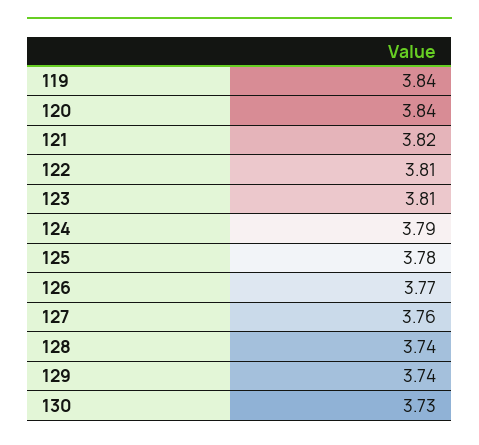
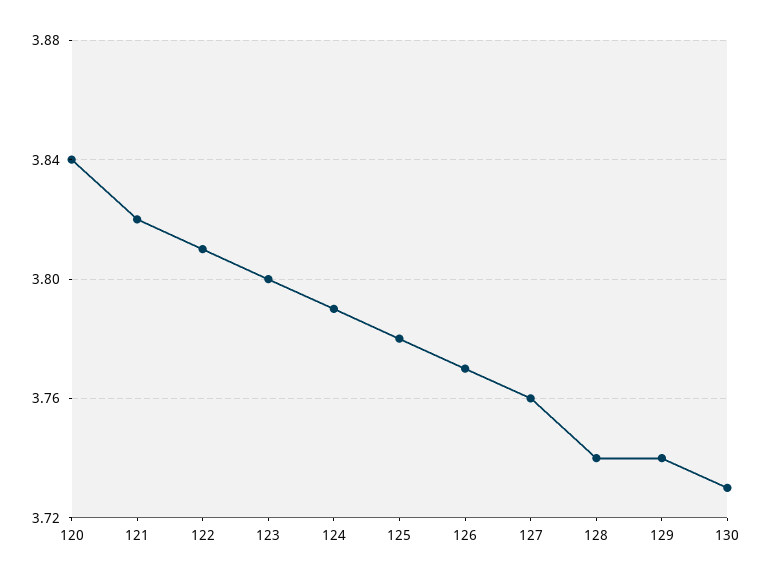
119: 3.84 -> none
123: 3.81 -> 3.8

